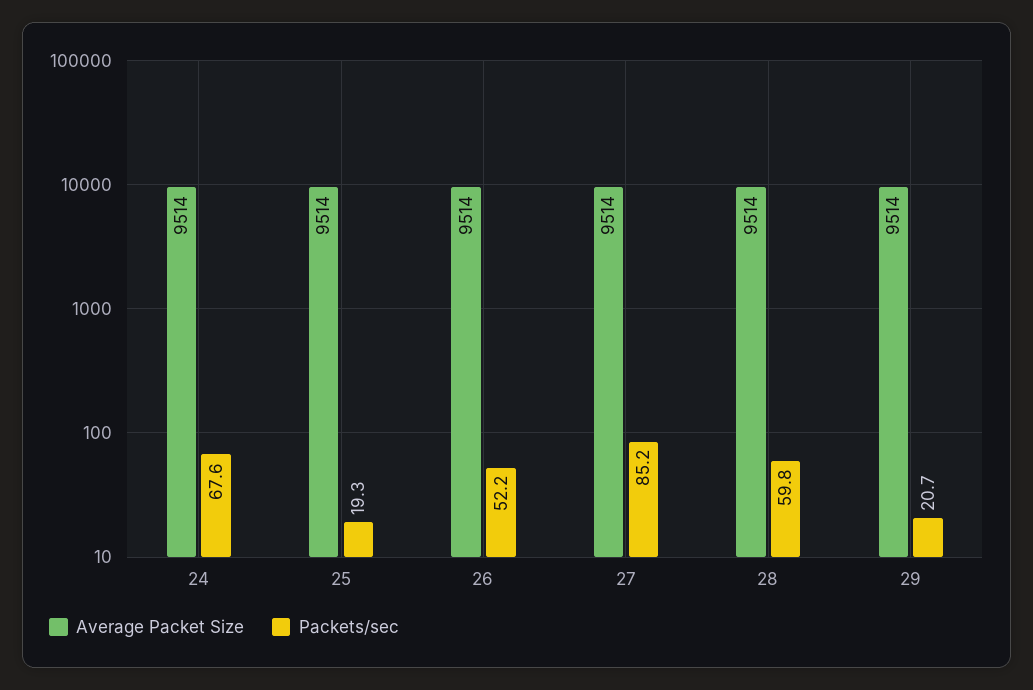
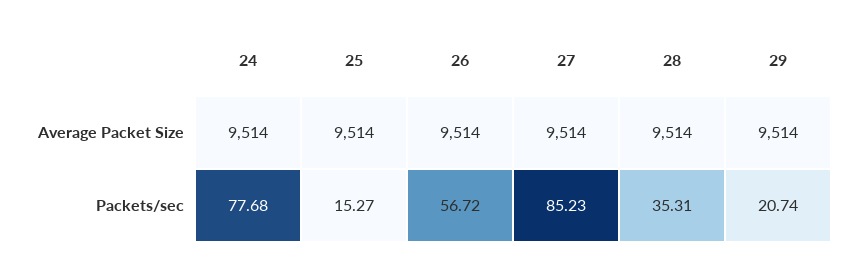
Packets/sec, 24: 67.6 -> 77.68
Packets/sec, 25: 19.3 -> 15.27
Packets/sec, 26: 52.2 -> 56.72
Packets/sec, 28: 59.8 -> 35.31

